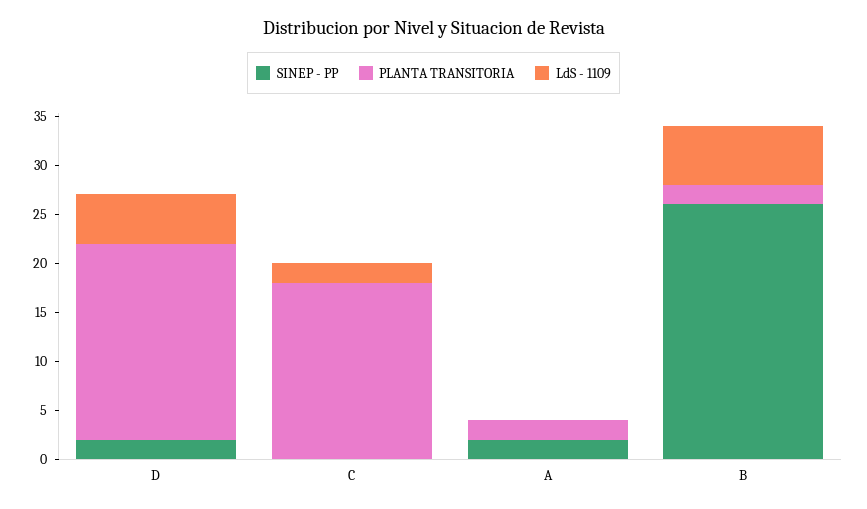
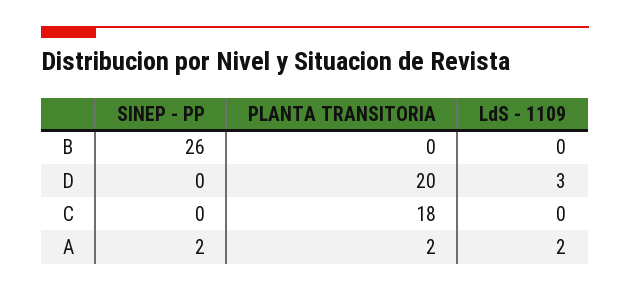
SINEP - PP, D: 2 -> 0
LdS - 1109, D: 5 -> 3
LdS - 1109, C: 2 -> 0
LdS - 1109, A: 0 -> 2
PLANTA TRANSITORIA, B: 2 -> 0
LdS - 1109, B: 6 -> 0

